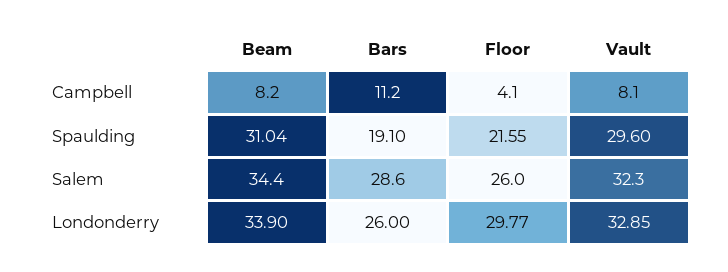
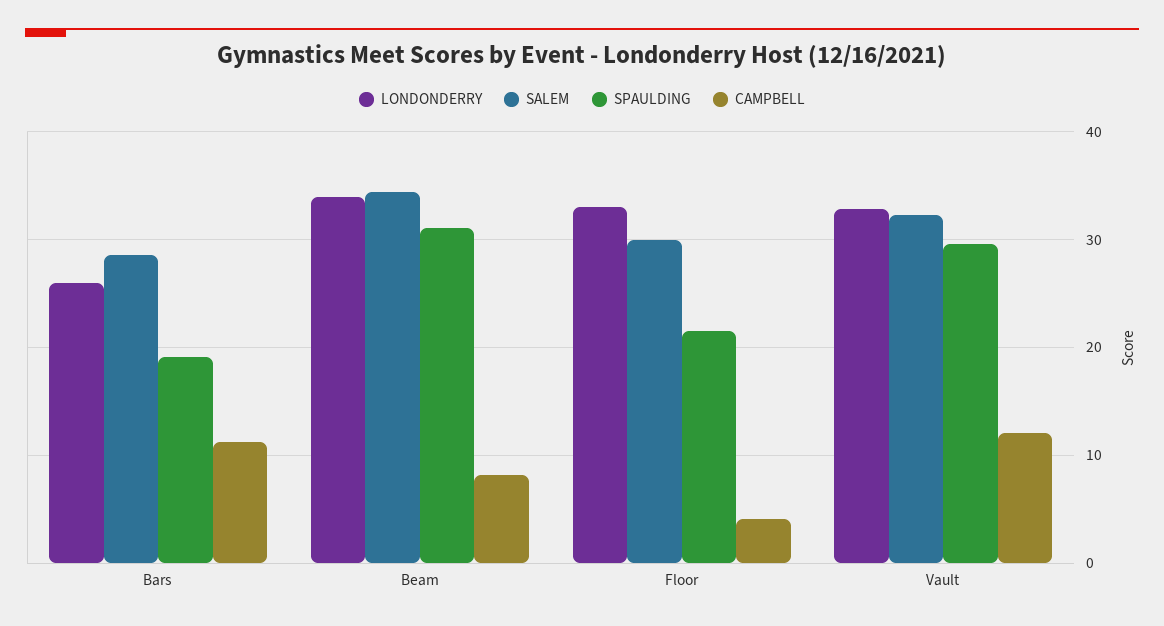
Campbell, Vault: 8.1 -> 12
Salem, Floor: 26 -> 30
Londonderry, Floor: 29.77 -> 33

